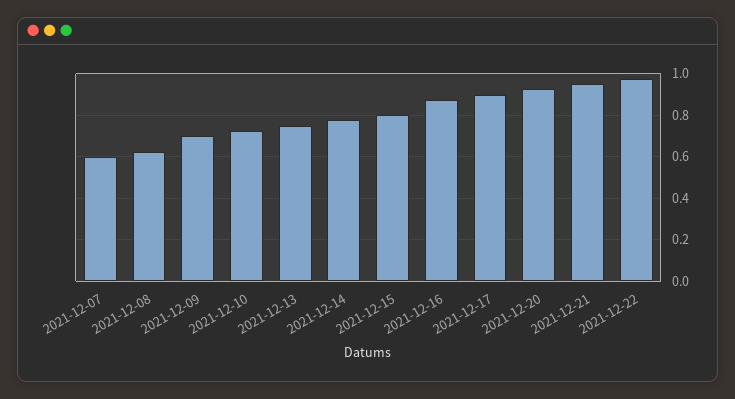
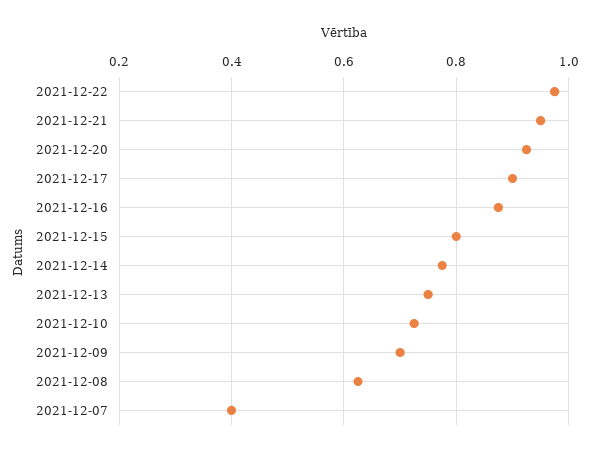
2021-12-07: 0.6 -> 0.4

